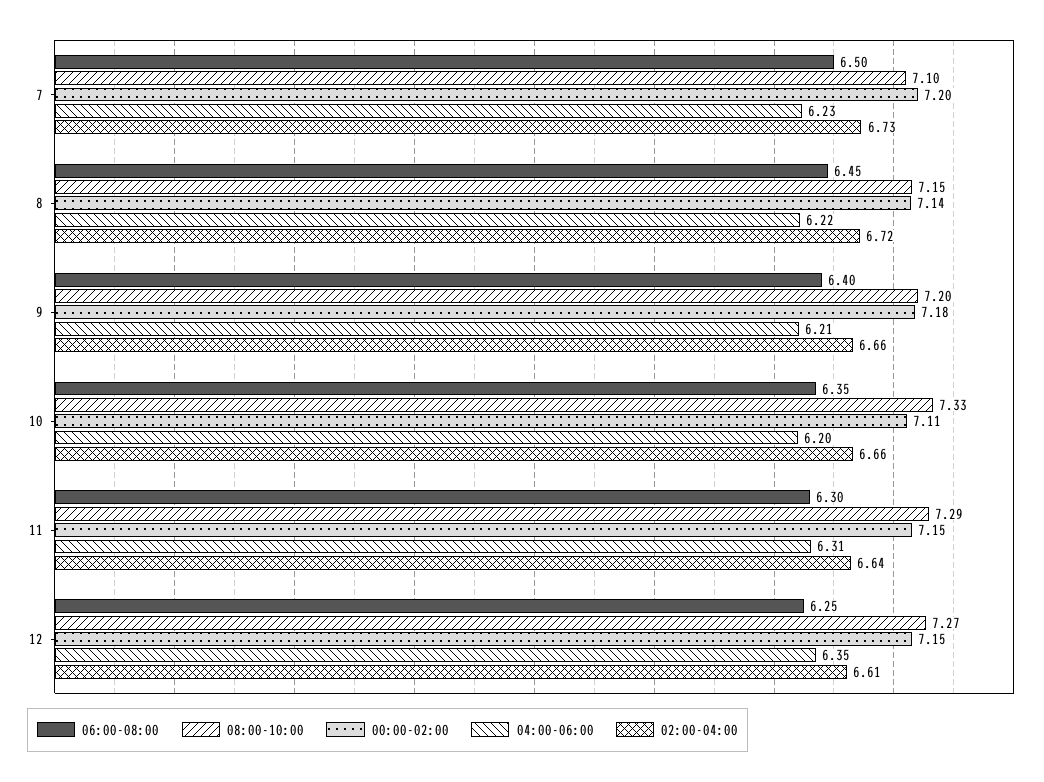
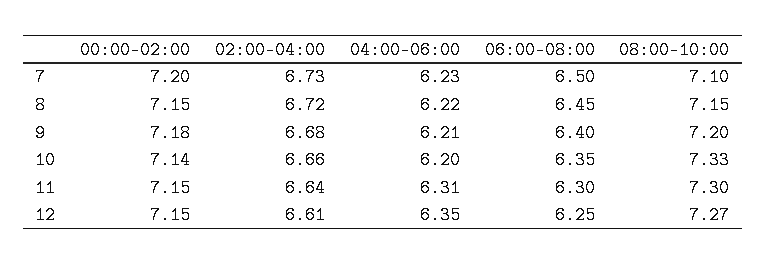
00:00-02:00, 8: 7.14 -> 7.15
02:00-04:00, 9: 6.66 -> 6.68
00:00-02:00, 10: 7.11 -> 7.14
08:00-10:00, 11: 7.29 -> 7.3

